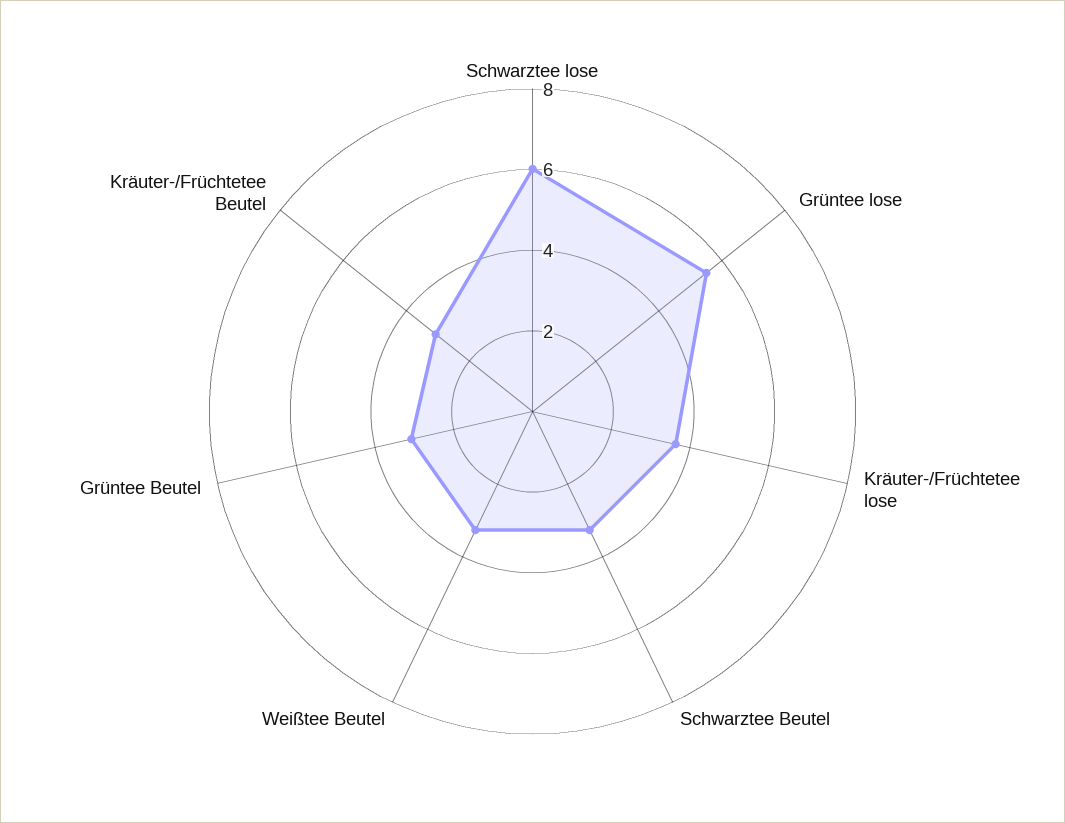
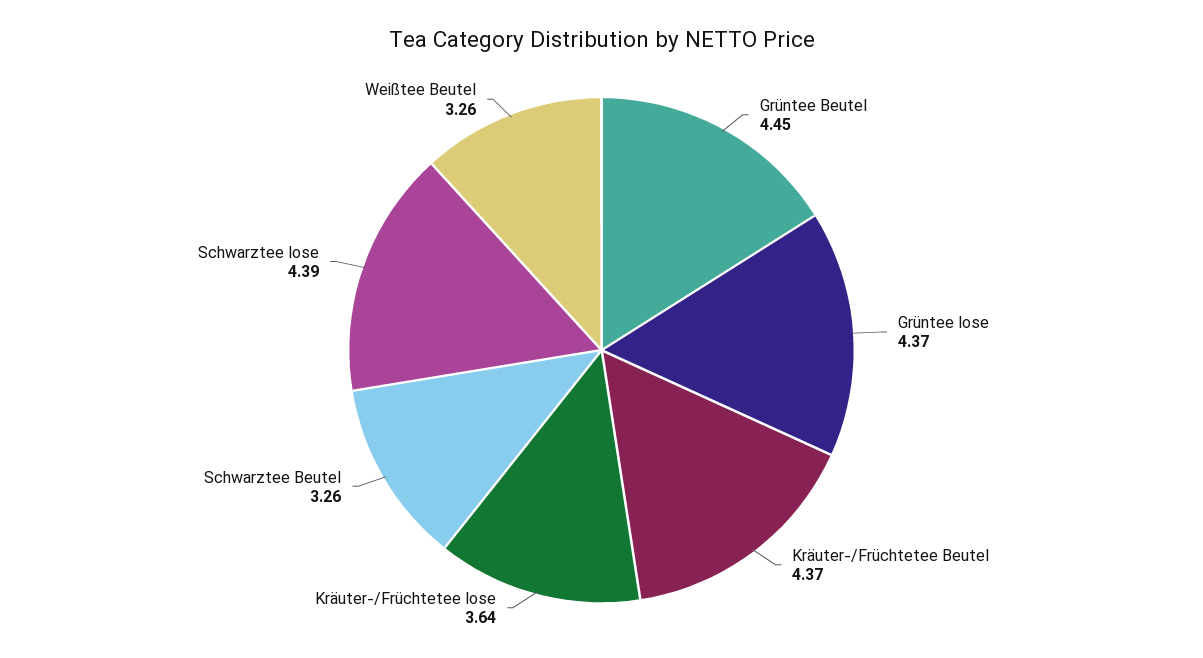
Schwarztee lose: 6 -> 4.39
Grüntee lose: 5.5 -> 4.37
Grüntee Beutel: 3 -> 4.45
Kräuter-/Früchtetee Beutel: 3 -> 4.37

